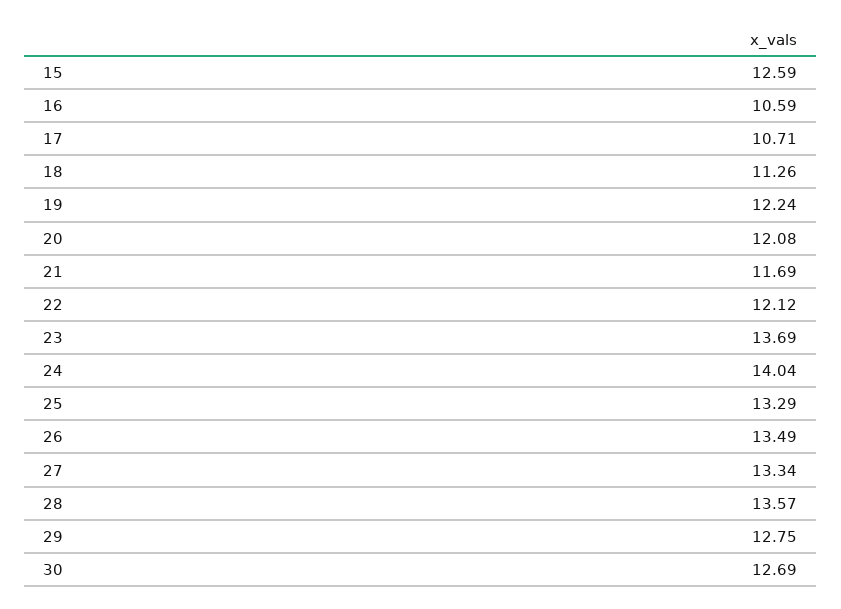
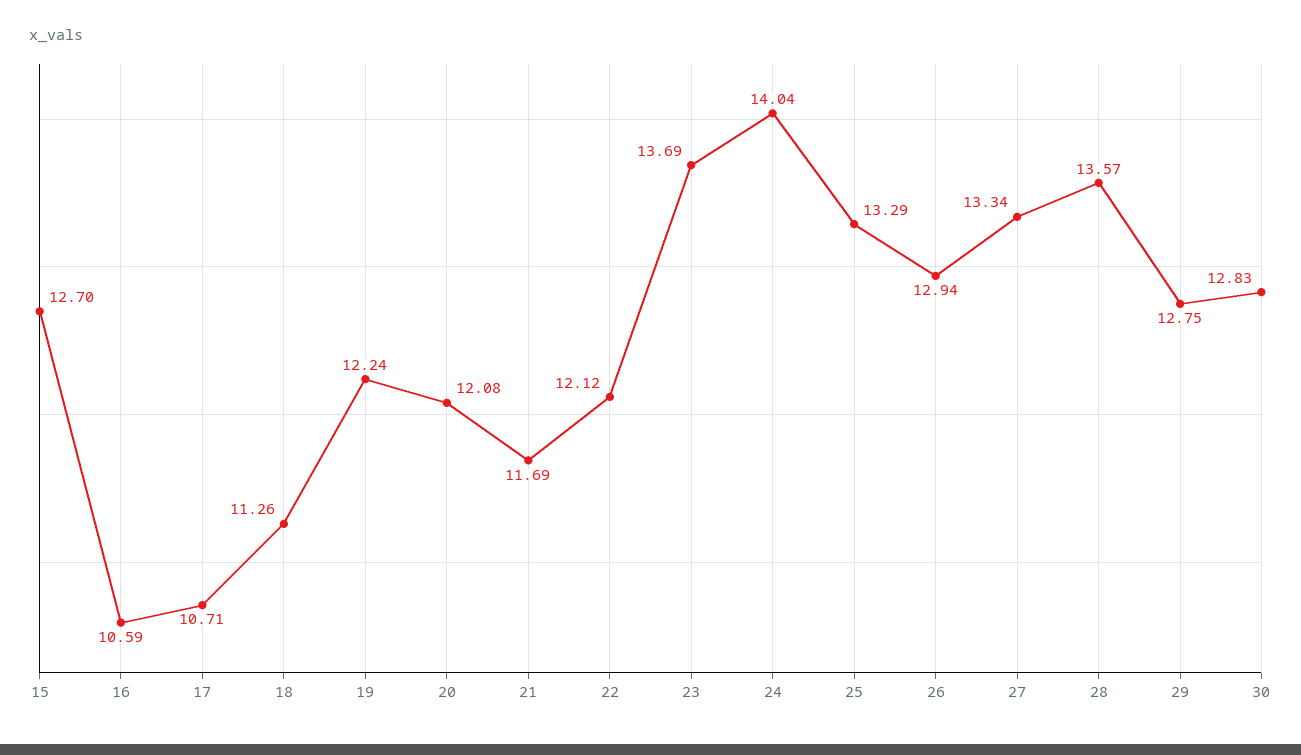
15: 12.59 -> 12.7
26: 13.49 -> 12.94
30: 12.69 -> 12.83

